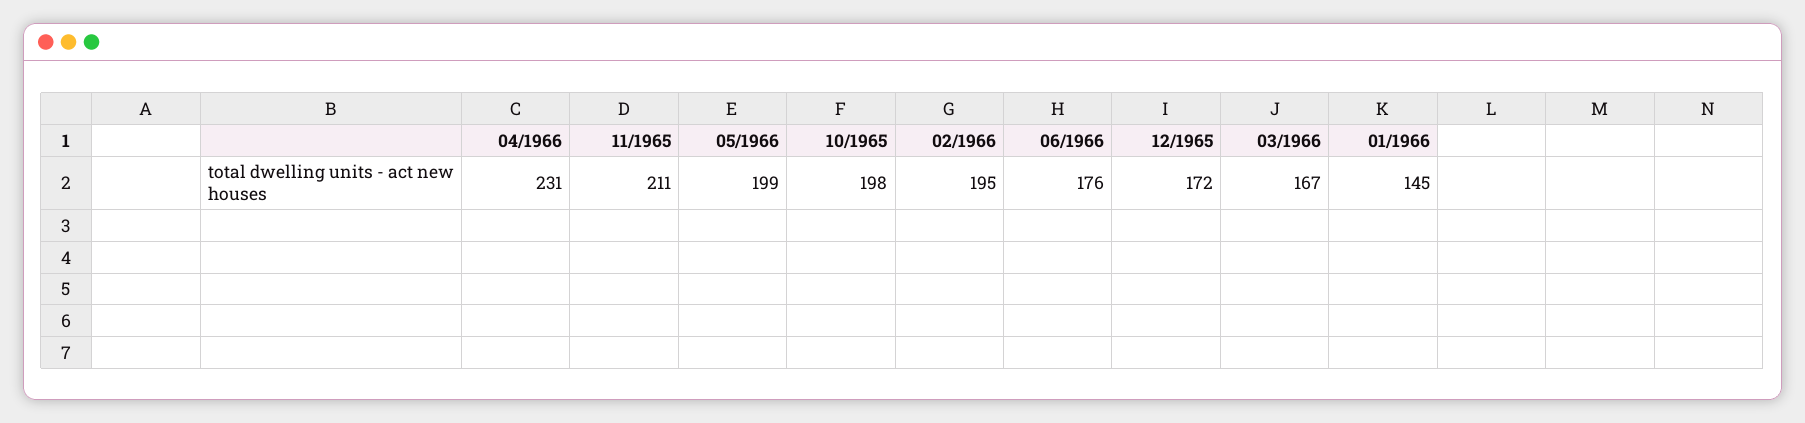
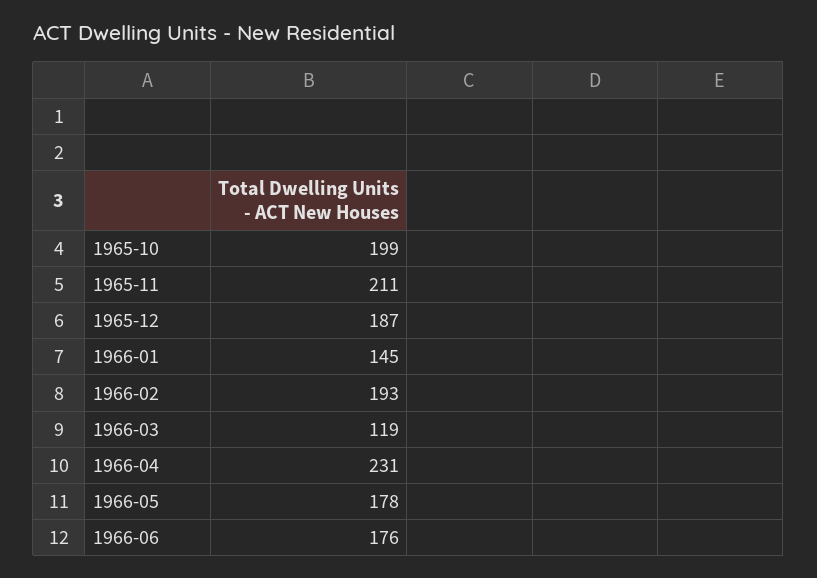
05/1966: 199 -> 178
10/1965: 198 -> 199
02/1966: 195 -> 193
12/1965: 172 -> 187
03/1966: 167 -> 119

